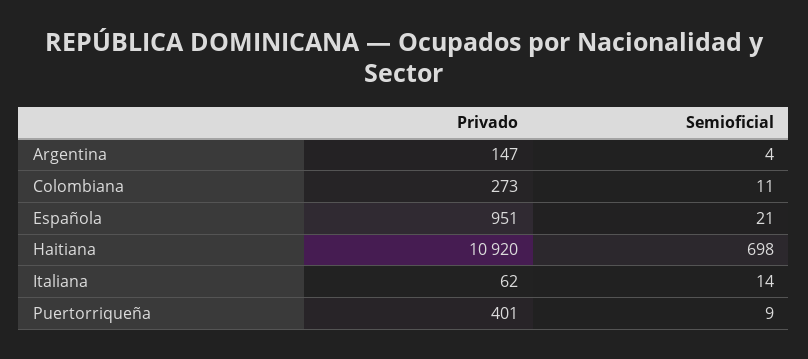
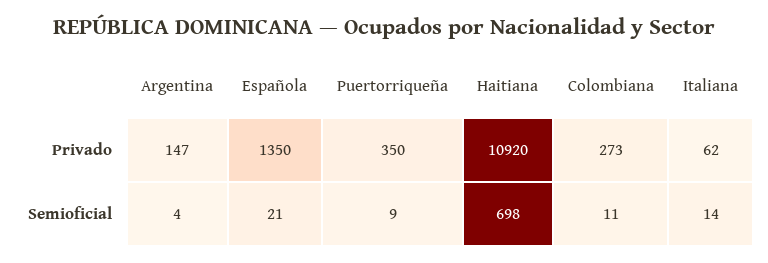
Privado, Española: 951 -> 1350
Privado, Puertorriqueña: 401 -> 350

